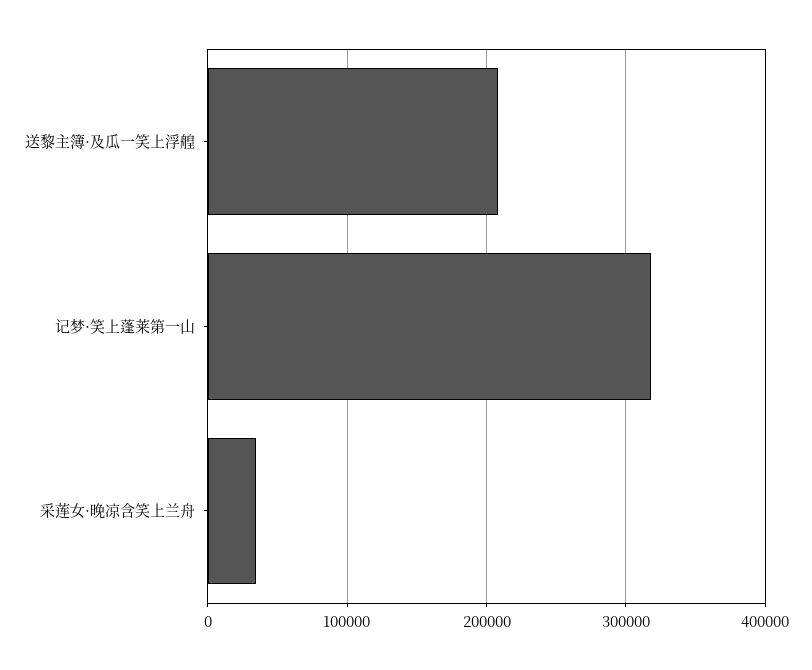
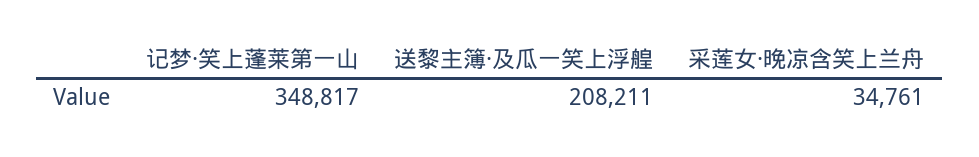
记梦·笑上蓬莱第一山: 320000 -> 348817

